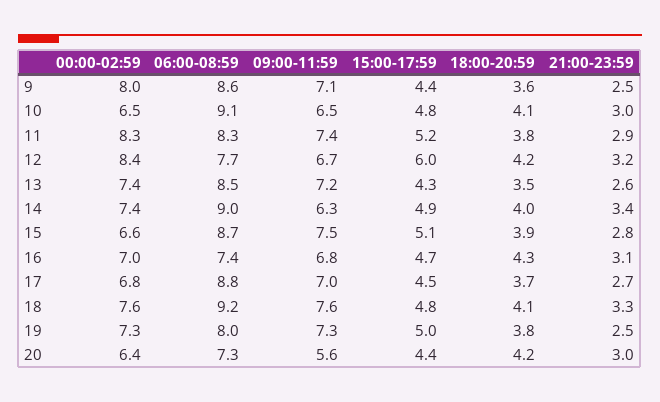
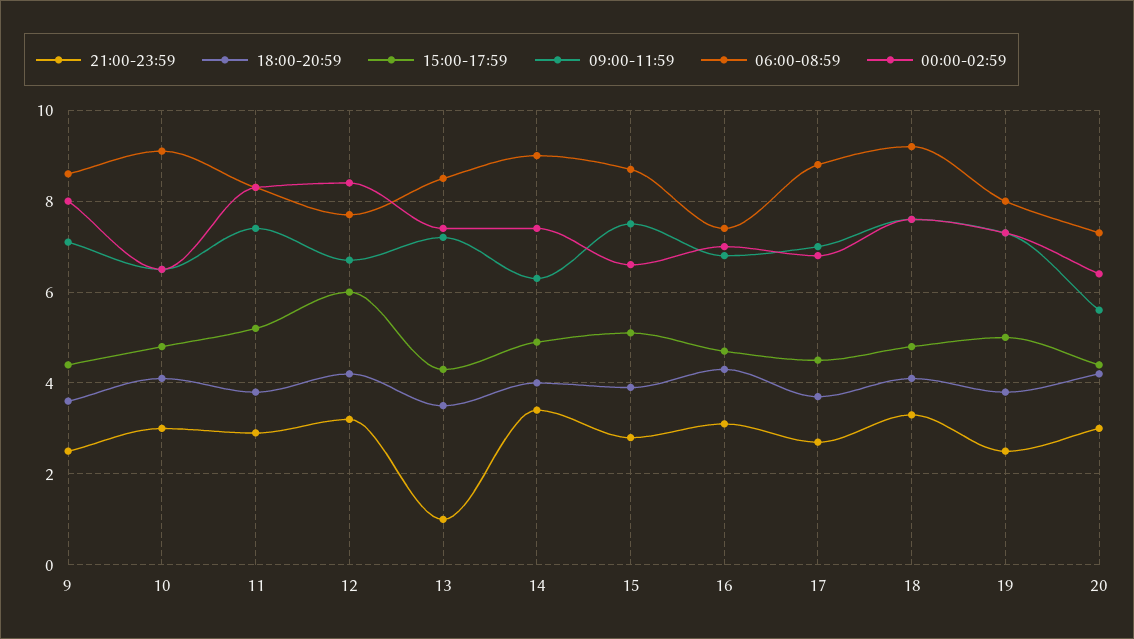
21:00-23:59, 13: 2.6 -> 1

